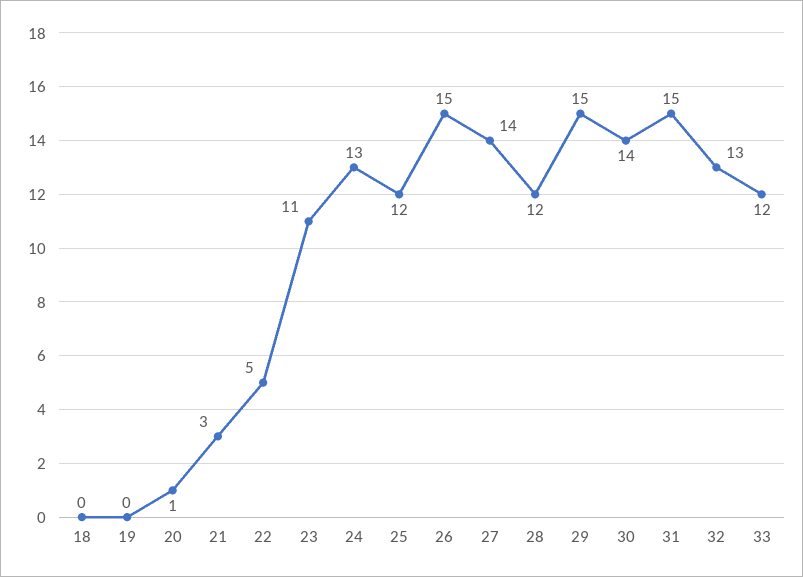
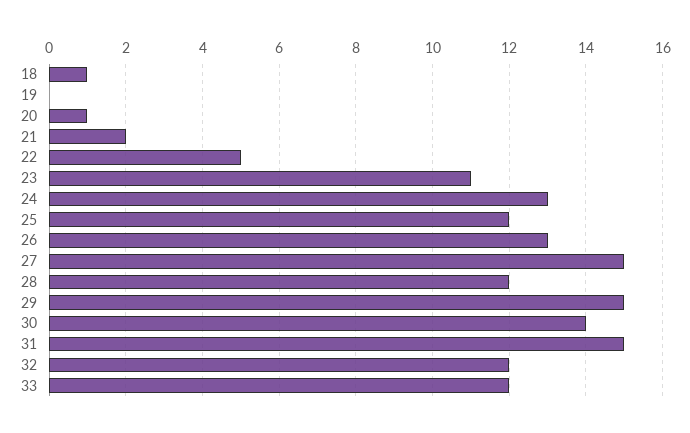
18: 0 -> 1
21: 3 -> 2
26: 15 -> 13
27: 14 -> 15
32: 13 -> 12

